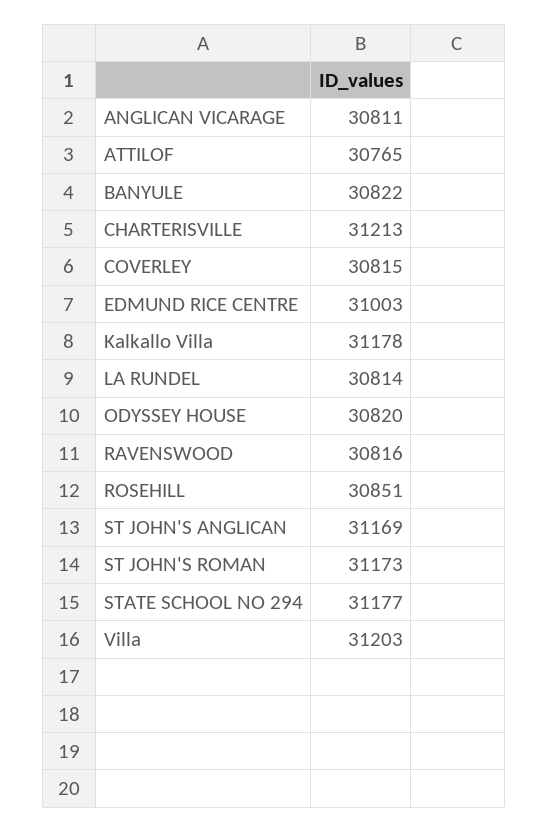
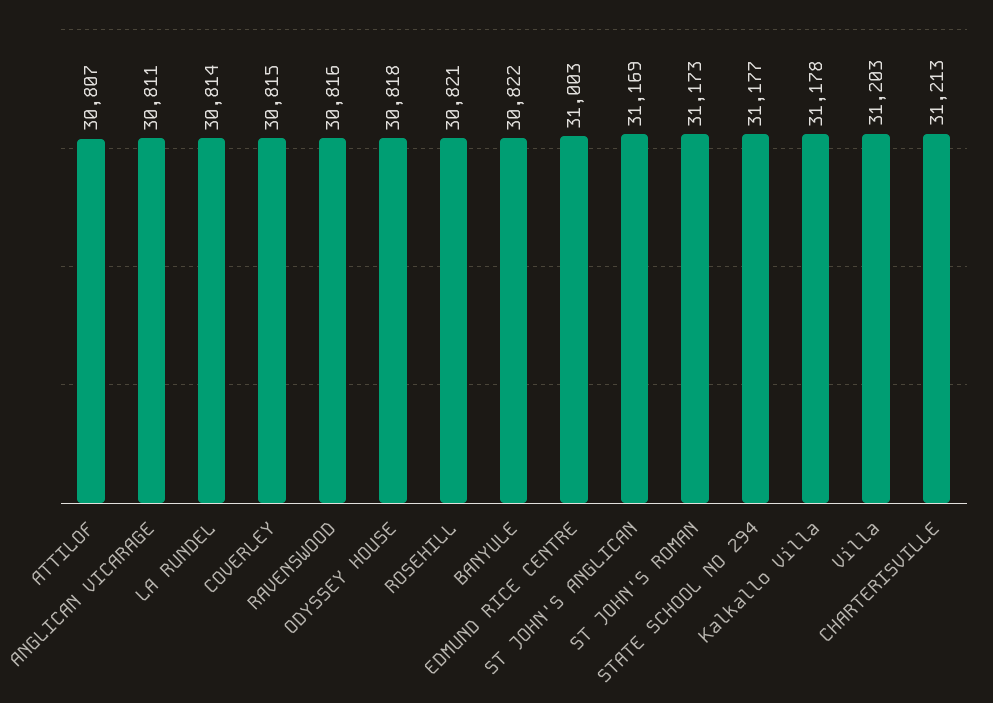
ATTILOF: 30765 -> 30807
ODYSSEY HOUSE: 30820 -> 30818
ROSEHILL: 30851 -> 30821

